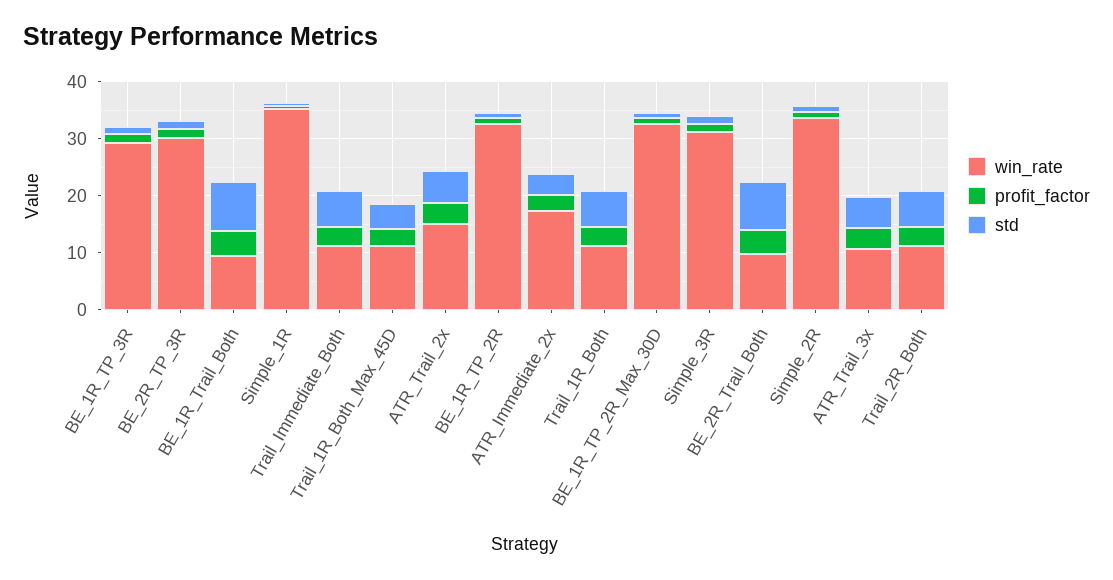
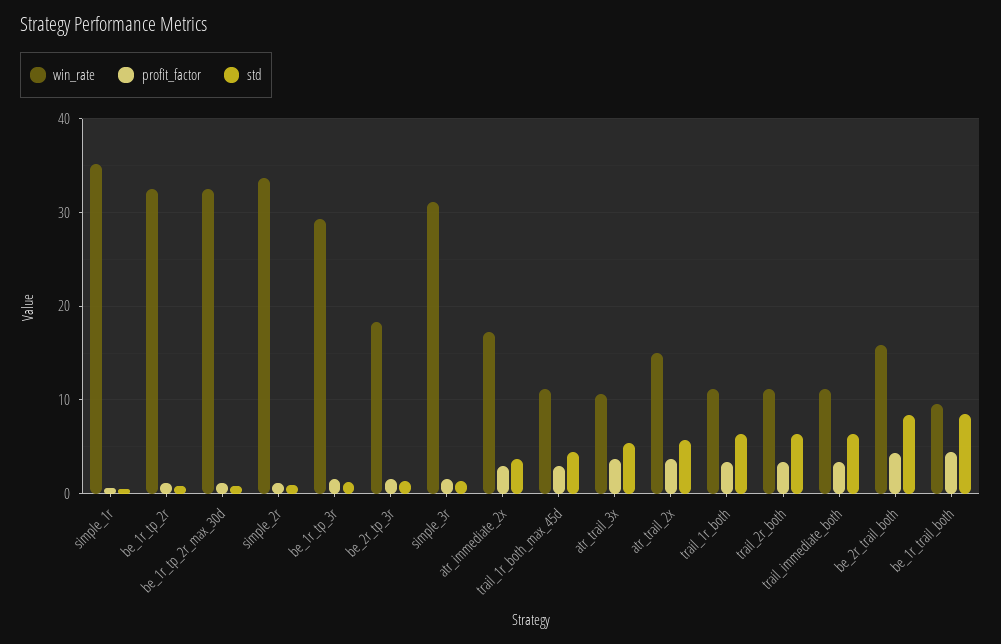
win_rate, BE_2R_TP_3R: 30 -> 18
win_rate, BE_2R_Trail_Both: 10 -> 16

